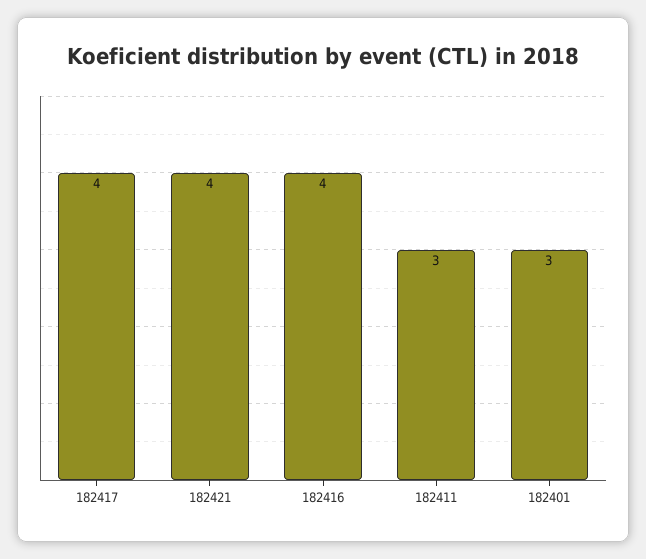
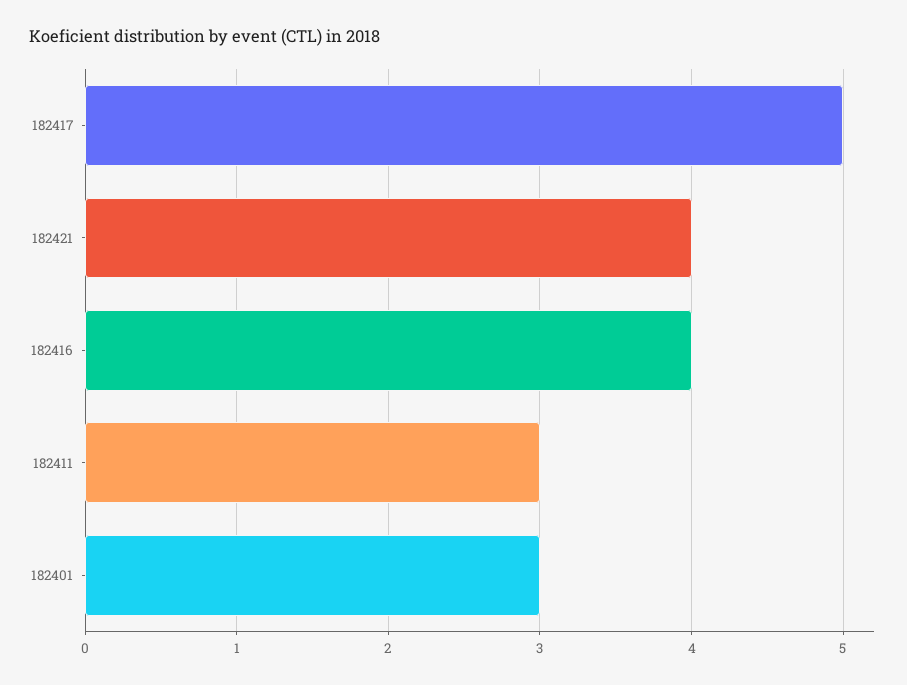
182417: 4 -> 5

